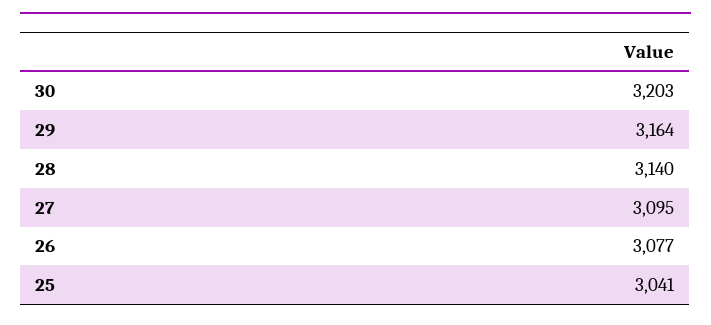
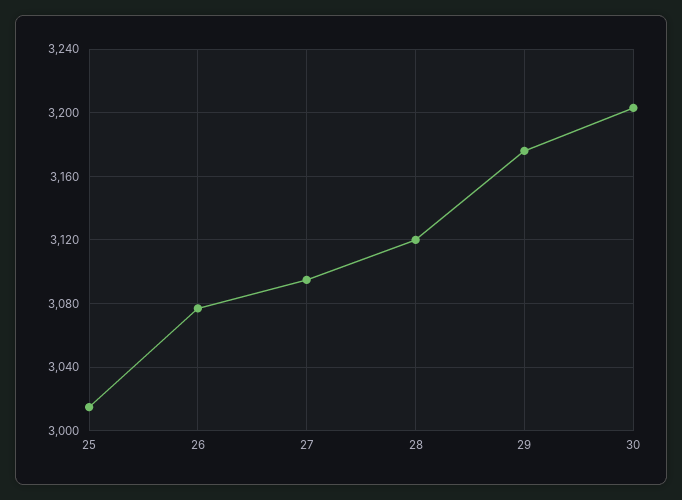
29: 3164 -> 3175
28: 3140 -> 3120
25: 3041 -> 3015

